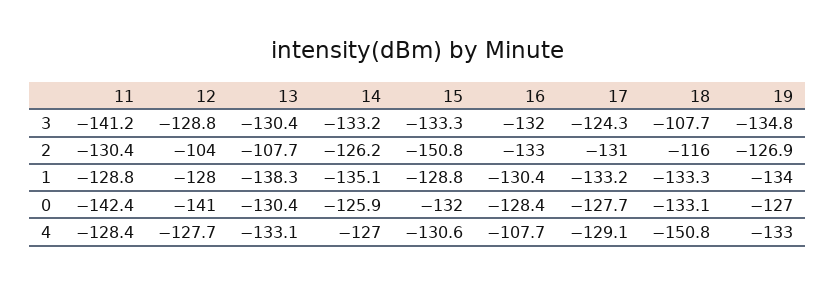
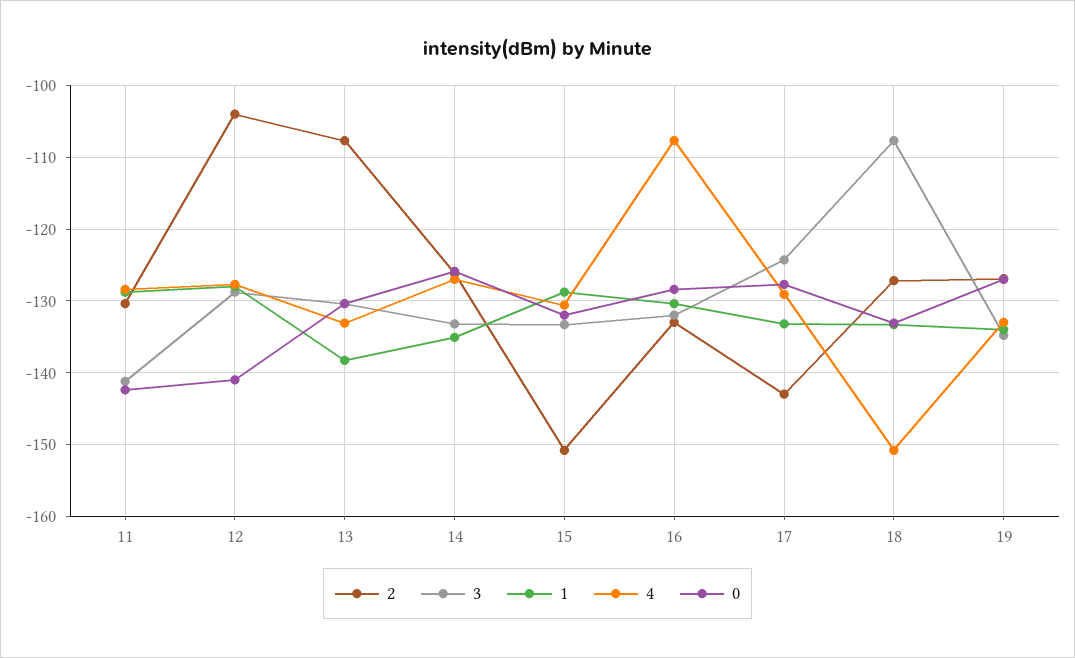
2, 17: -131 -> -143
2, 18: -116 -> -127

